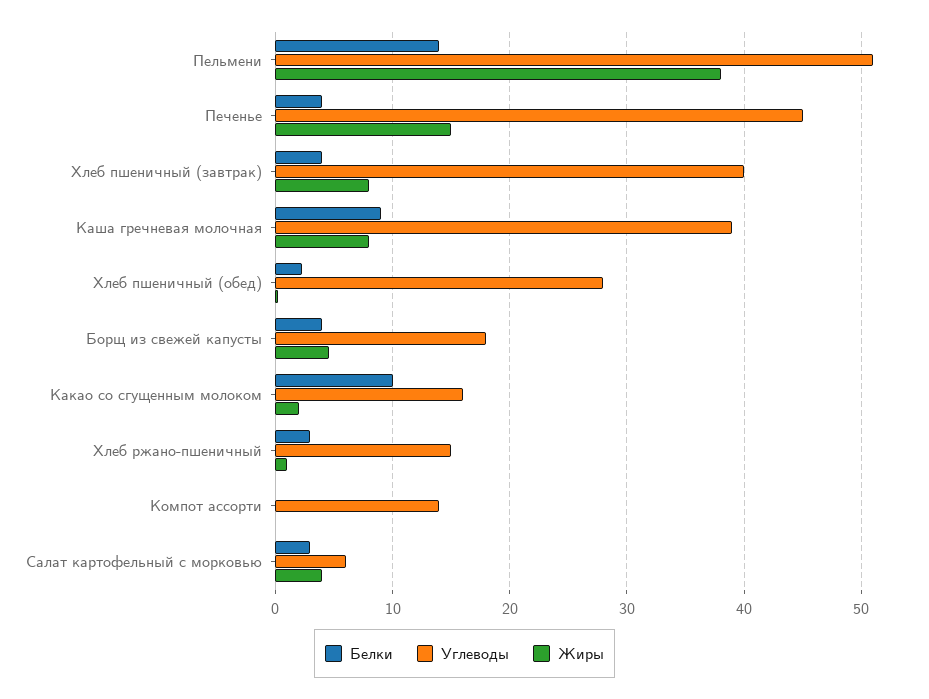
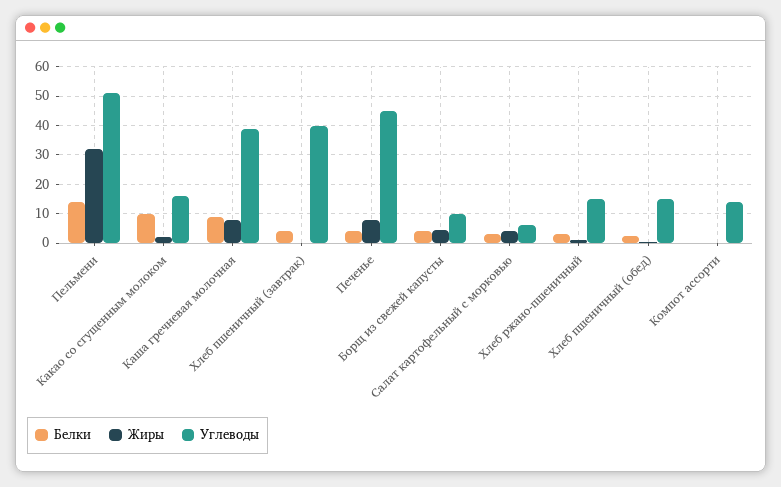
Жиры, Пельмени: 38 -> 32.5
Жиры, Печенье: 15 -> 7.5
Жиры, Хлеб пшеничный (завтрак): 8 -> 0
Углеводы, Хлеб пшеничный (обед): 28 -> 15
Углеводы, Борщ из свежей капусты: 18 -> 10

